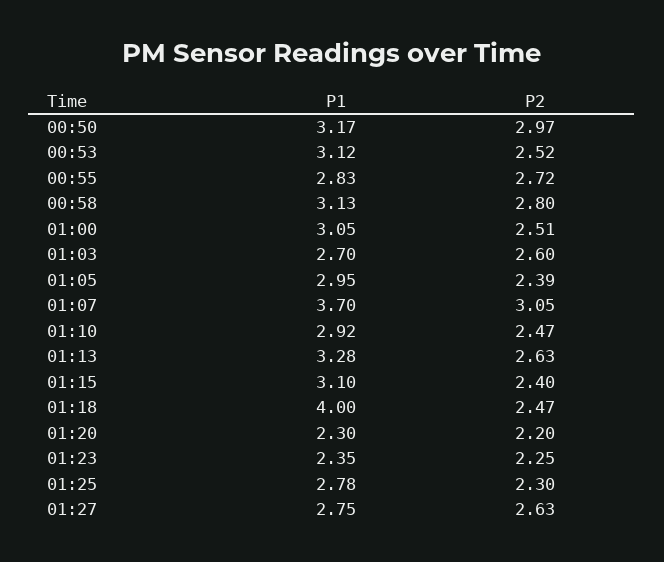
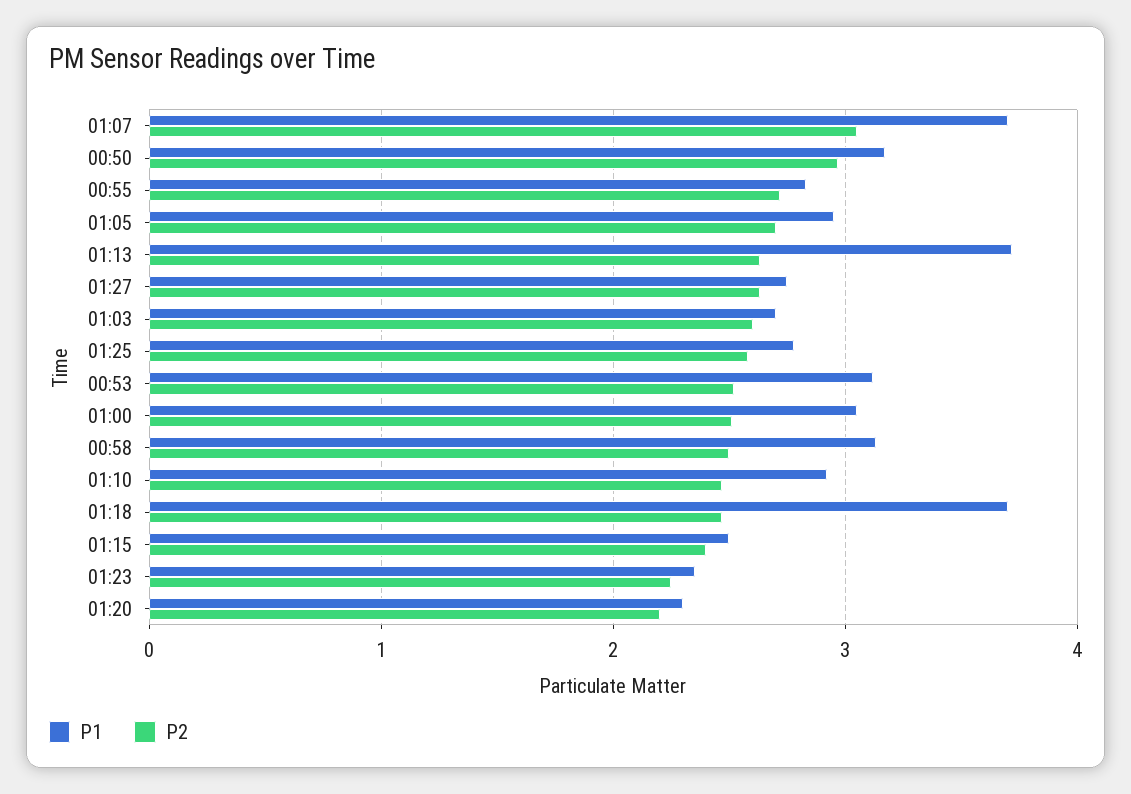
P2, 00:58: 2.8 -> 2.5
P2, 01:05: 2.39 -> 2.7
P1, 01:13: 3.28 -> 3.7
P1, 01:15: 3.1 -> 2.5
P1, 01:18: 4 -> 3.7
P2, 01:25: 2.3 -> 2.6

